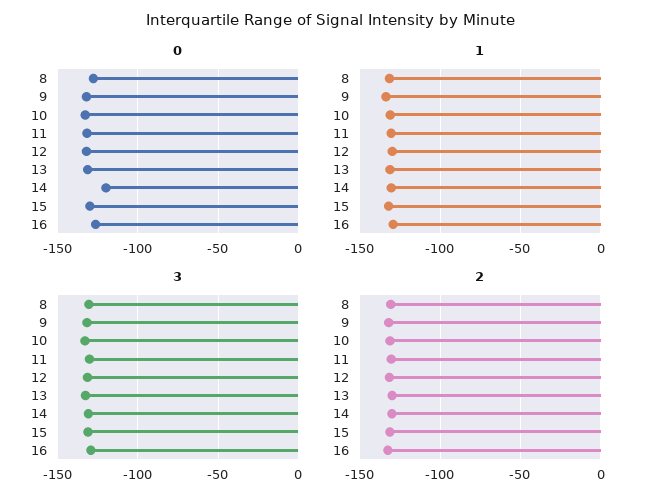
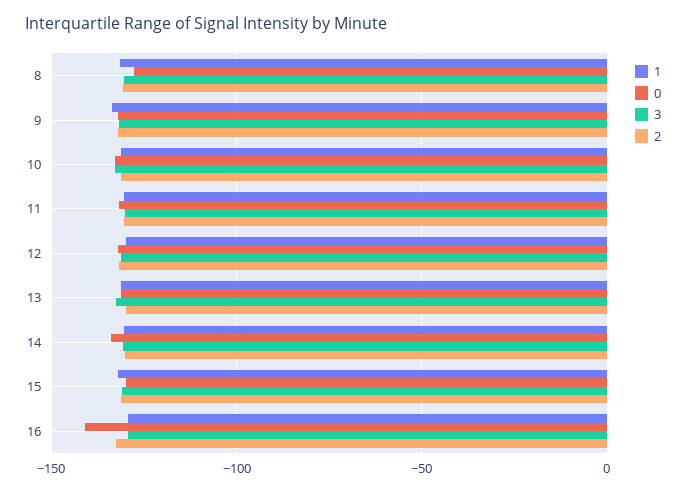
0, 14: -120 -> -135
0, 16: -125 -> -140

